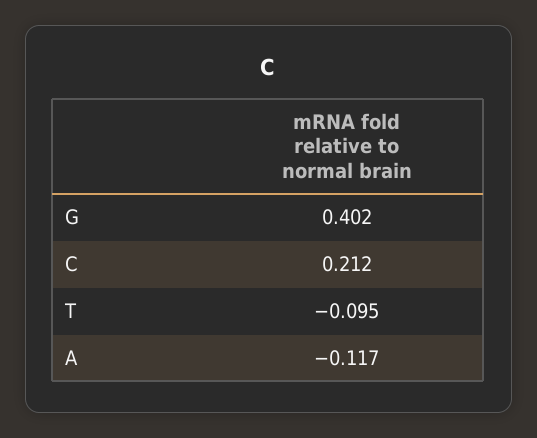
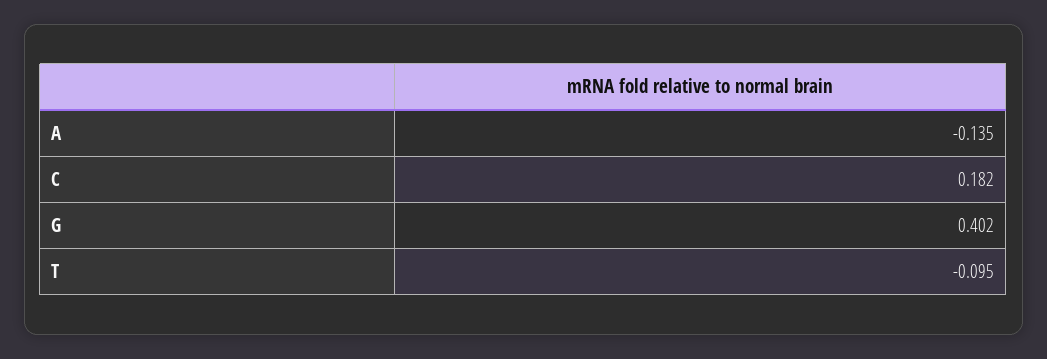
C: 0.212 -> 0.182
A: -0.117 -> -0.135

